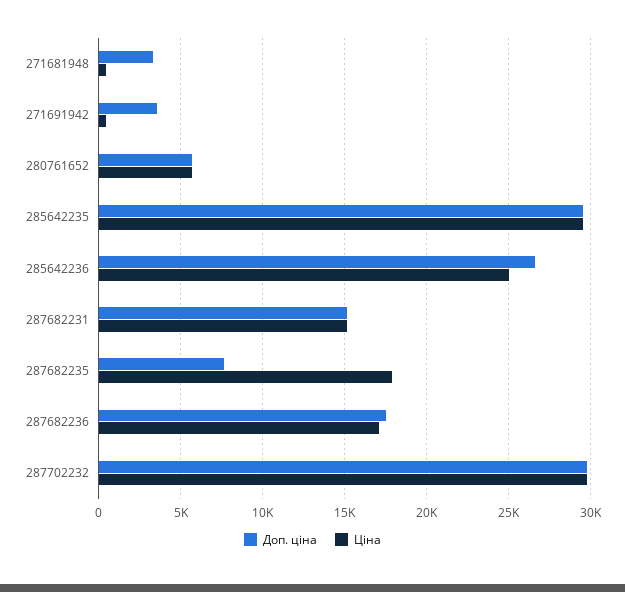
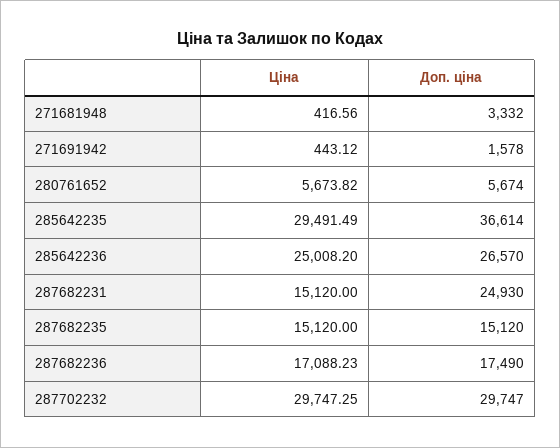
Доп. ціна, 271691942: 3500 -> 1578
Доп. ціна, 285642235: 29500 -> 36614
Доп. ціна, 287682231: 15000 -> 24930
Доп. ціна, 287682235: 7500 -> 15120
Ціна, 287682235: 18000 -> 15120

